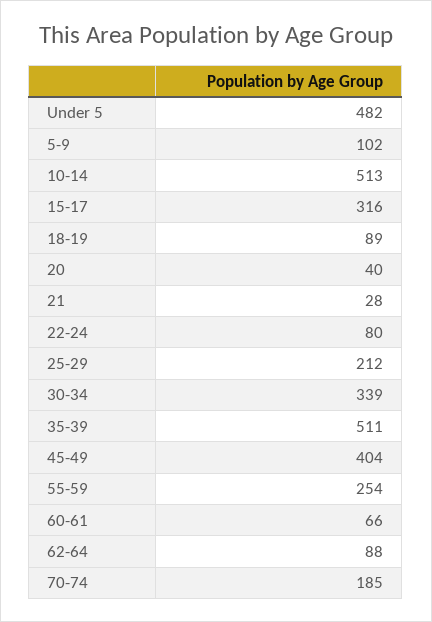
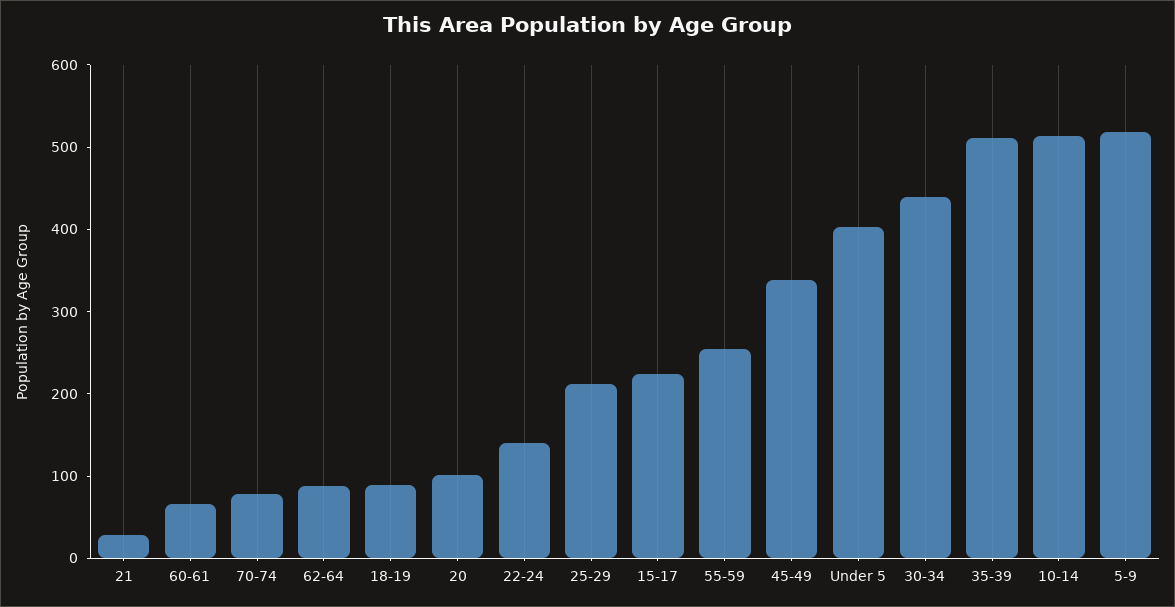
Under 5: 482 -> 400
5-9: 102 -> 520
15-17: 316 -> 220
20: 40 -> 100
22-24: 80 -> 140
30-34: 339 -> 440
45-49: 404 -> 340
70-74: 185 -> 80

